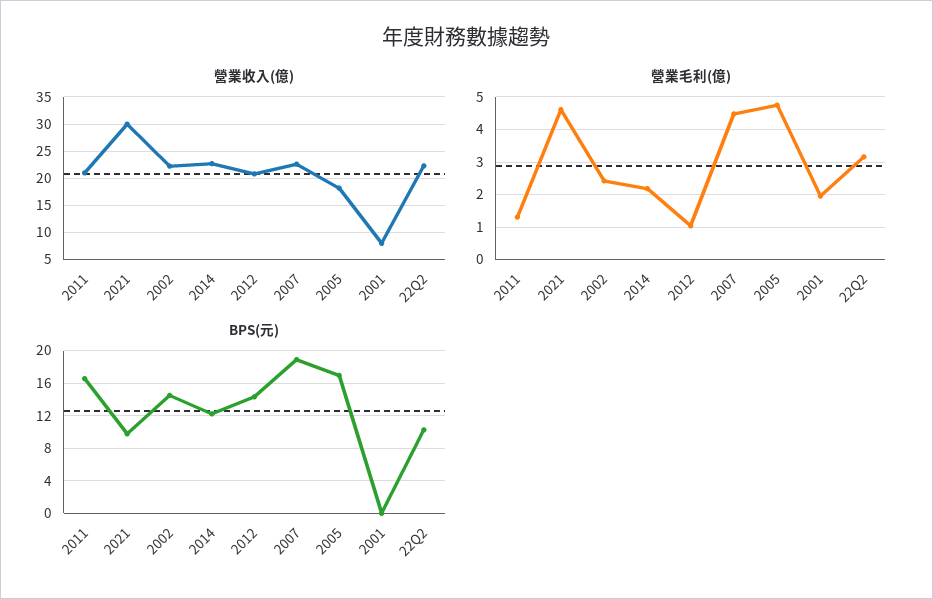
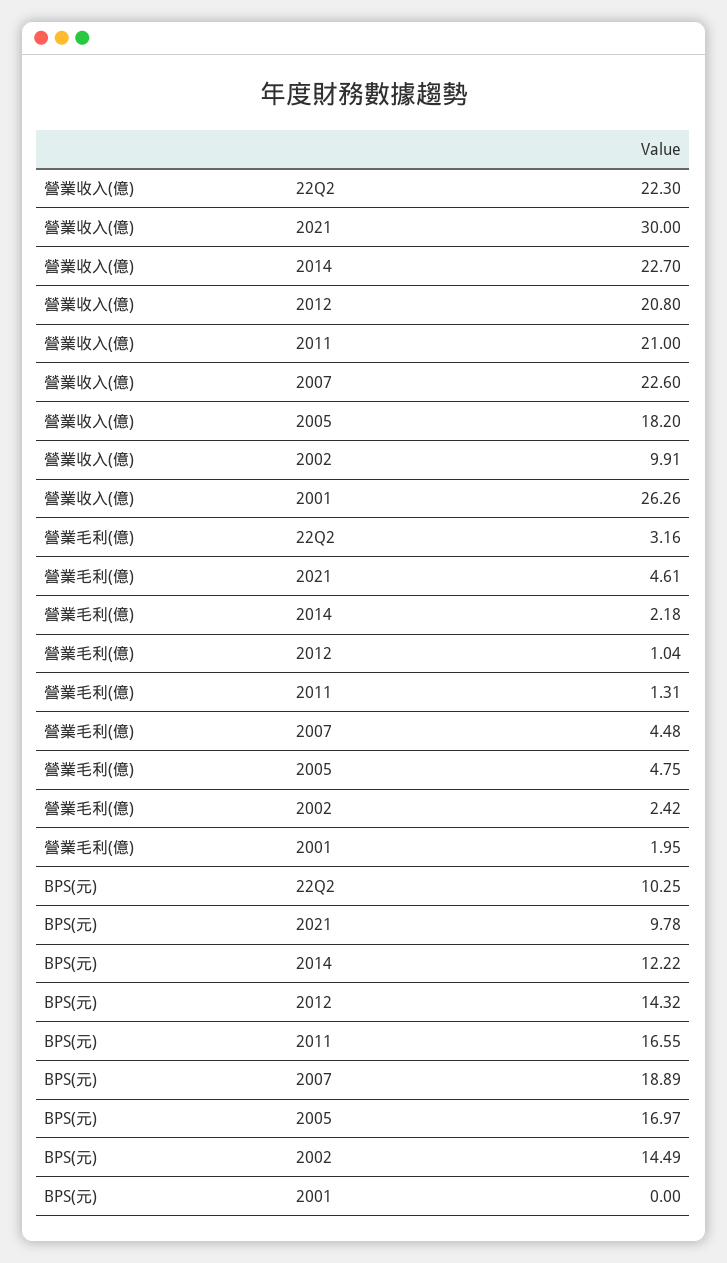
營業收入(億), 2002: 22.5 -> 9.91
營業收入(億), 2001: 7.5 -> 26.26

